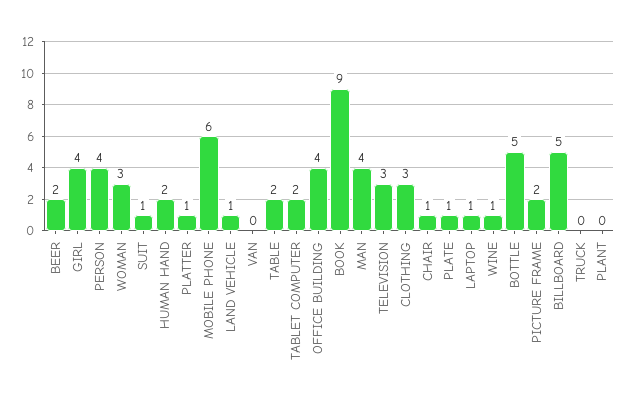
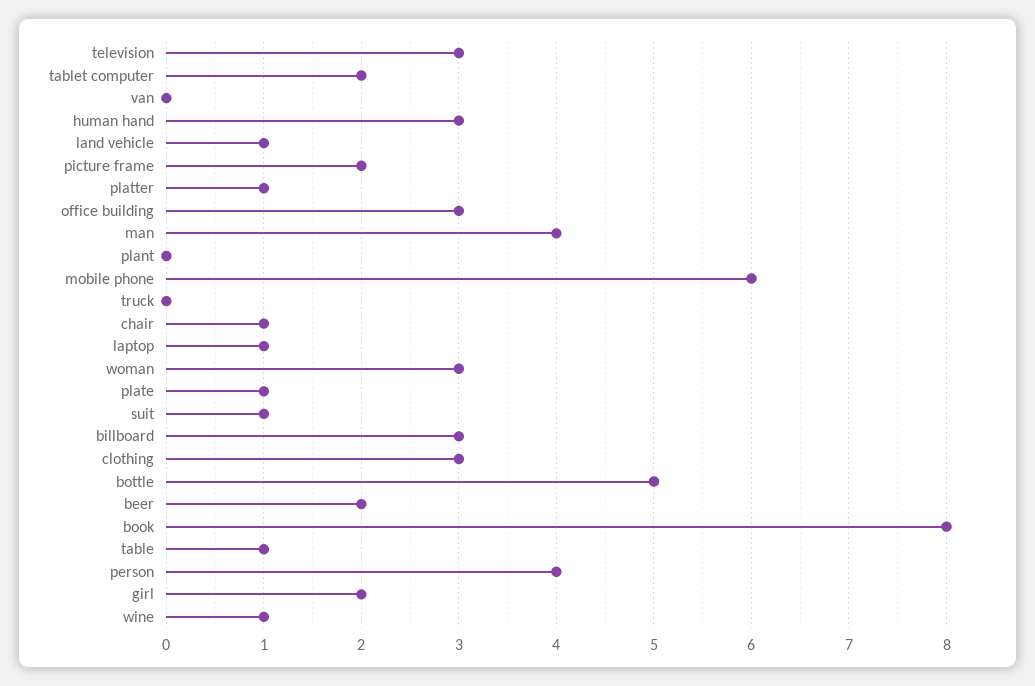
GIRL: 4 -> 2
HUMAN HAND: 2 -> 3
TABLE: 2 -> 1
OFFICE BUILDING: 4 -> 3
BOOK: 9 -> 8
BILLBOARD: 5 -> 3

